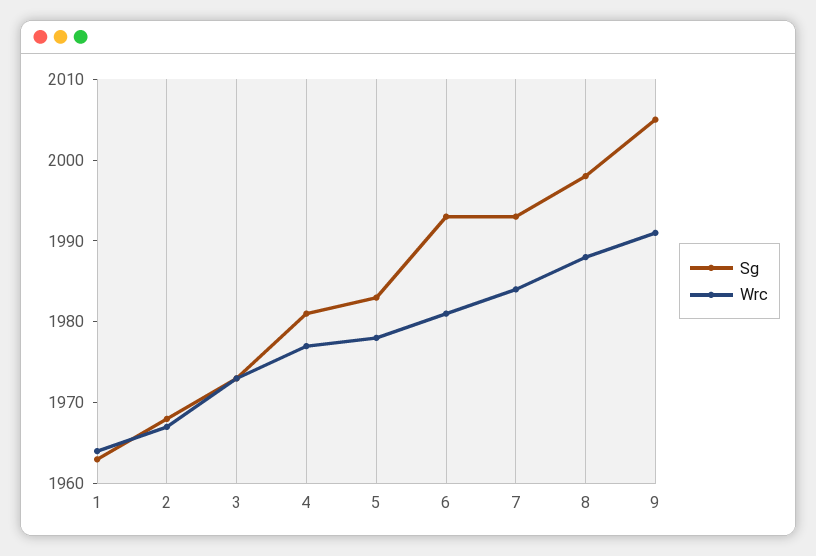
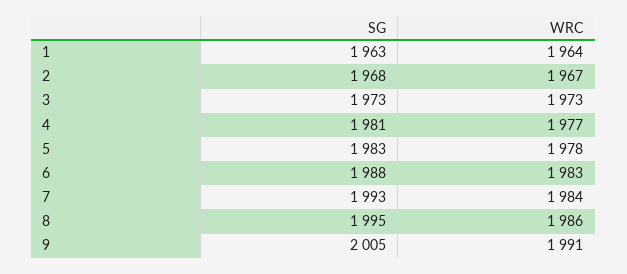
Sg, 6: 1993 -> 1988
Wrc, 6: 1981 -> 1983
Sg, 8: 1998 -> 1995
Wrc, 8: 1988 -> 1986

